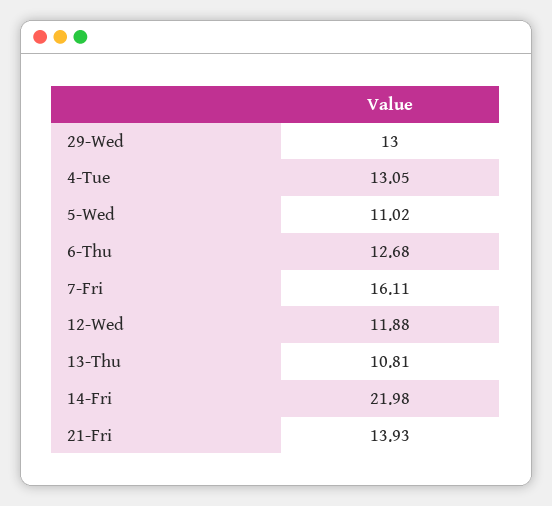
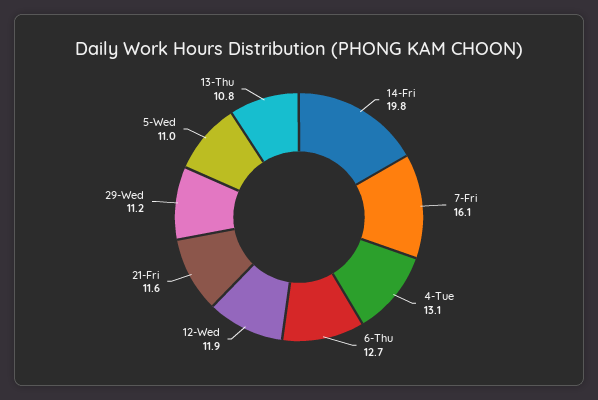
29-Wed: 13 -> 11.2
14-Fri: 21.98 -> 19.8
21-Fri: 13.93 -> 11.6

